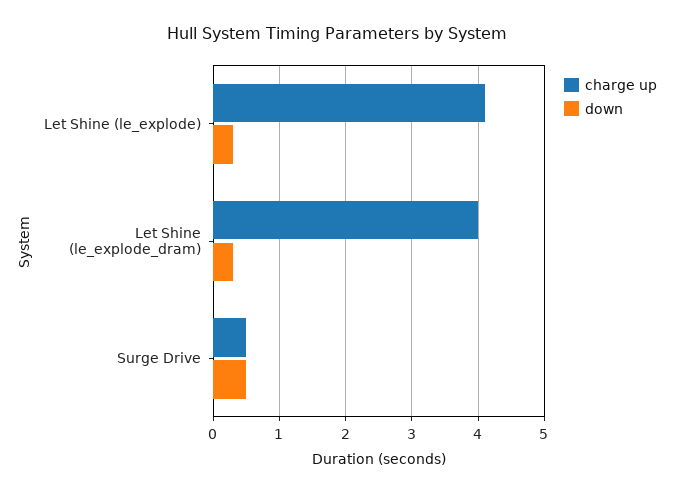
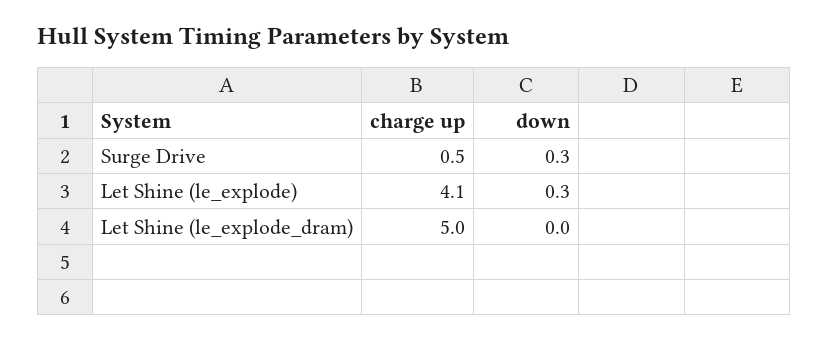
charge up, Let Shine (le_explode_dram): 4 -> 5
down, Let Shine (le_explode_dram): 0.3 -> 0
down, Surge Drive: 0.5 -> 0.3

